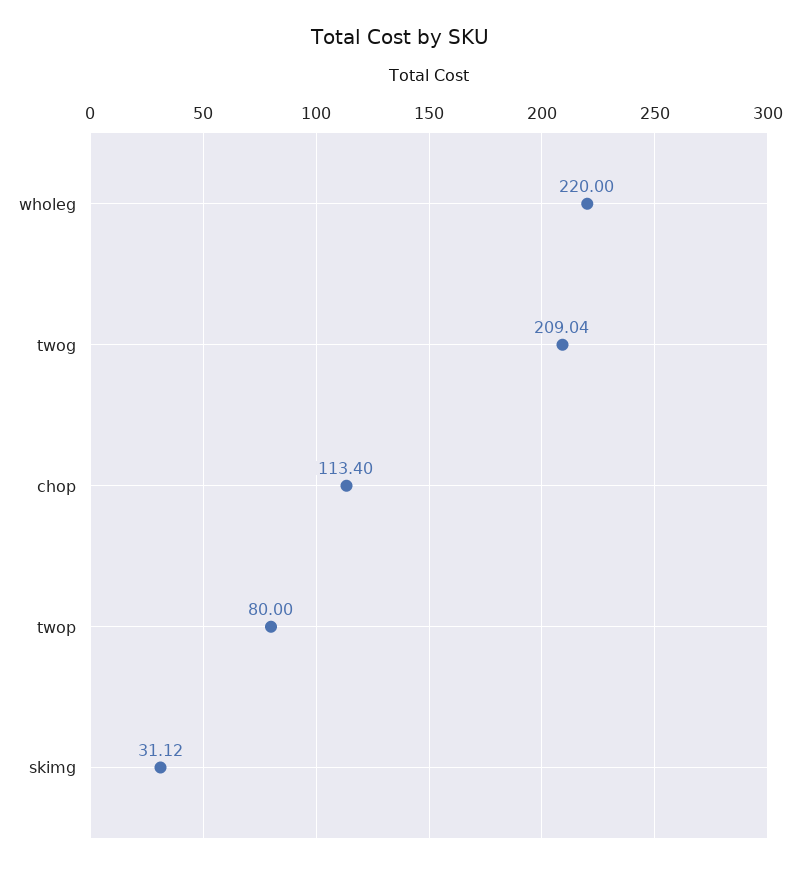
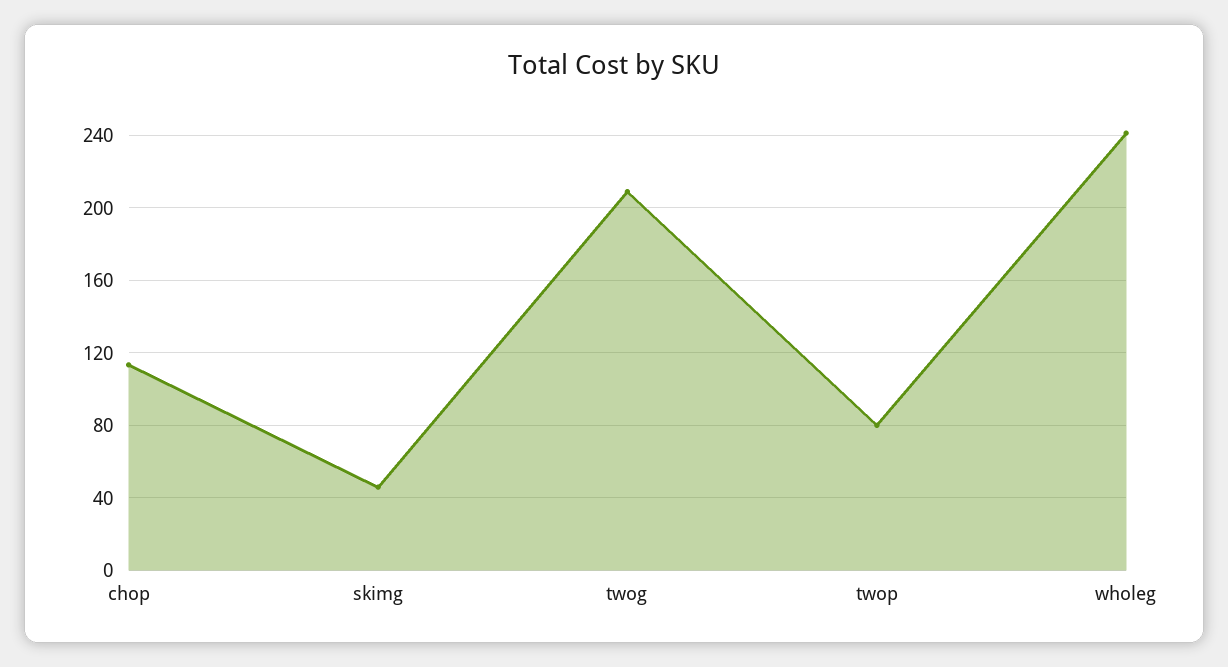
wholeg: 220 -> 240
skimg: 31.12 -> 45

